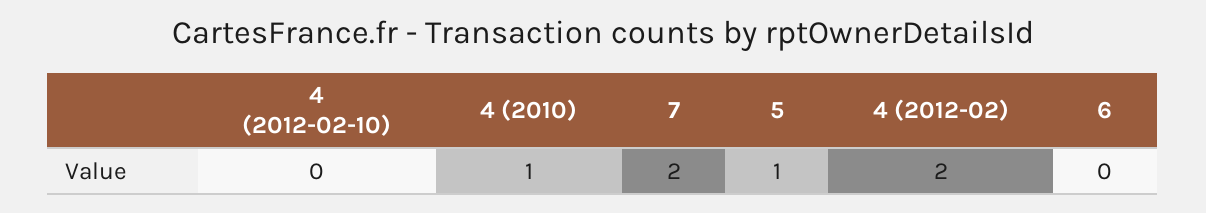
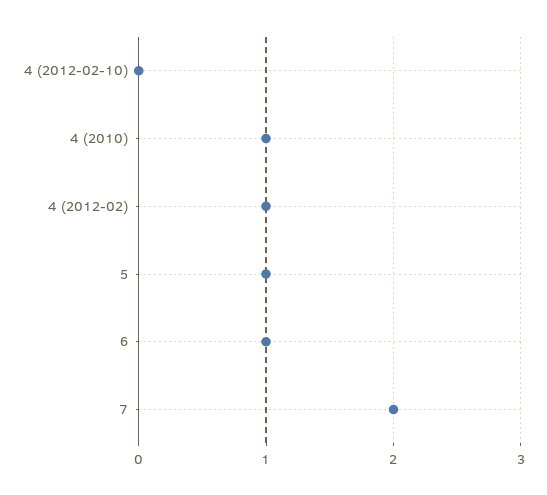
4 (2012-02): 2 -> 1
6: 0 -> 1

